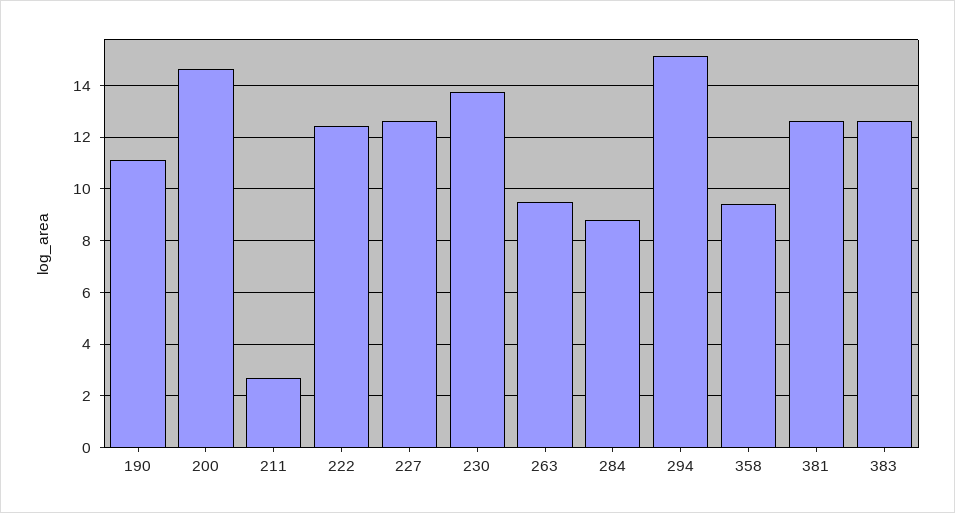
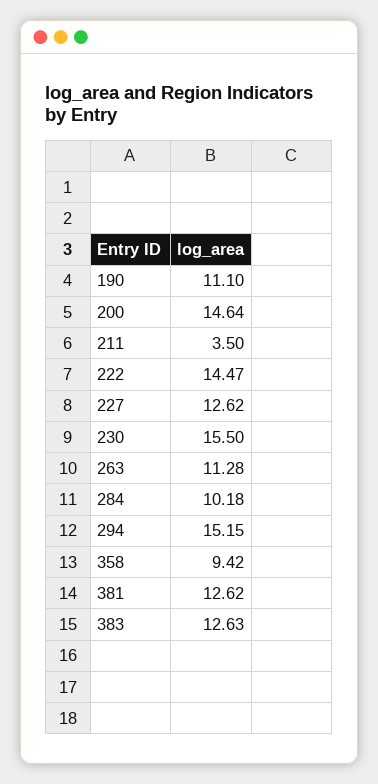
211: 2.75 -> 3.5
222: 12.5 -> 14.47
230: 13.75 -> 15.5
263: 9.5 -> 11.28
284: 8.75 -> 10.18

